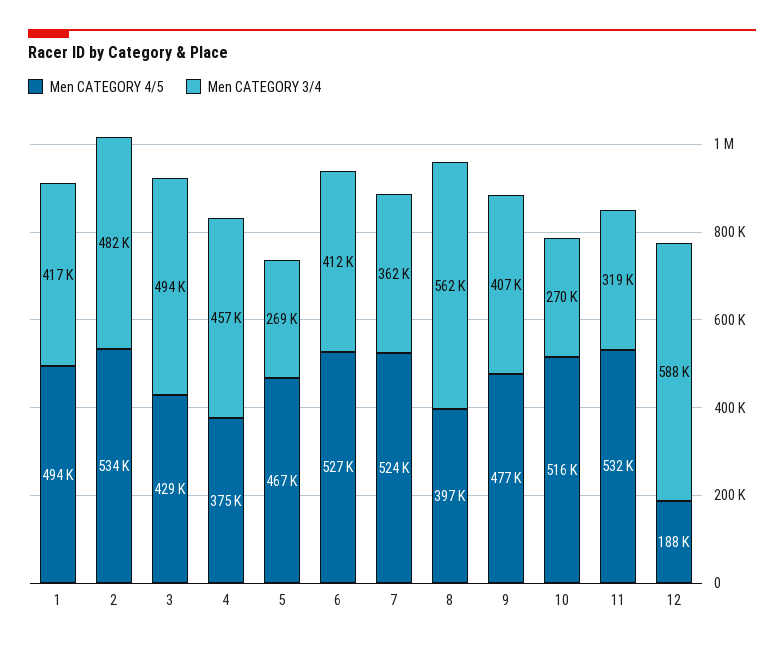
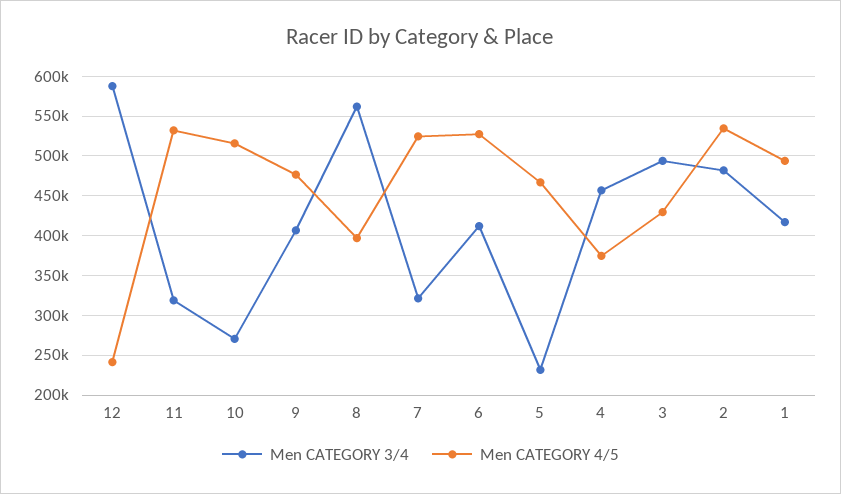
Men CATEGORY 3/4, 5: 269000 -> 230000
Men CATEGORY 3/4, 7: 362000 -> 320000
Men CATEGORY 4/5, 12: 188000 -> 240000

